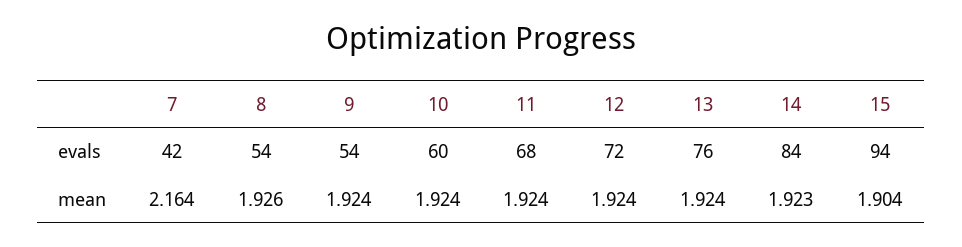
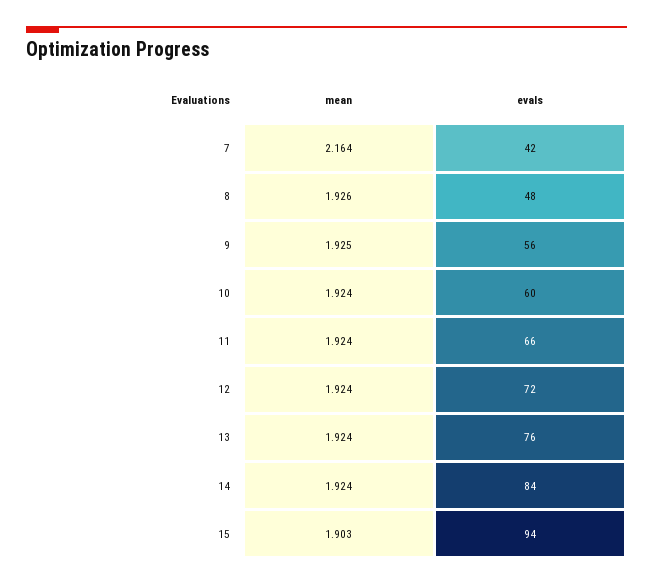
8, evals: 54 -> 48
9, evals: 54 -> 56
11, evals: 68 -> 66
9, mean: 1.924 -> 1.925
14, mean: 1.923 -> 1.924
15, mean: 1.904 -> 1.903

